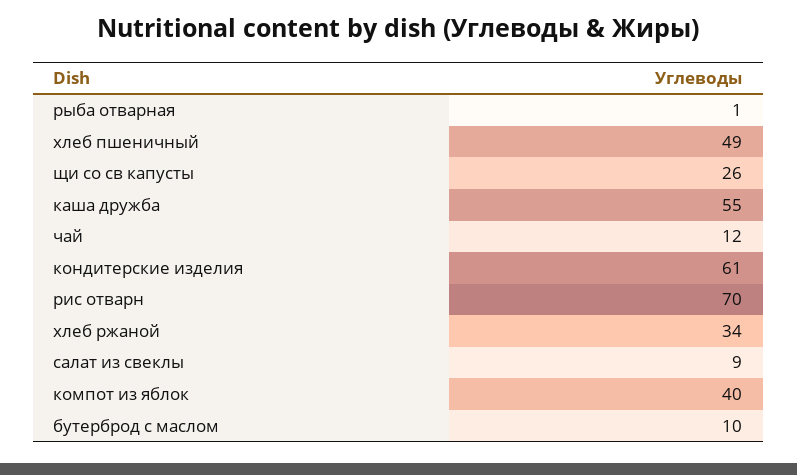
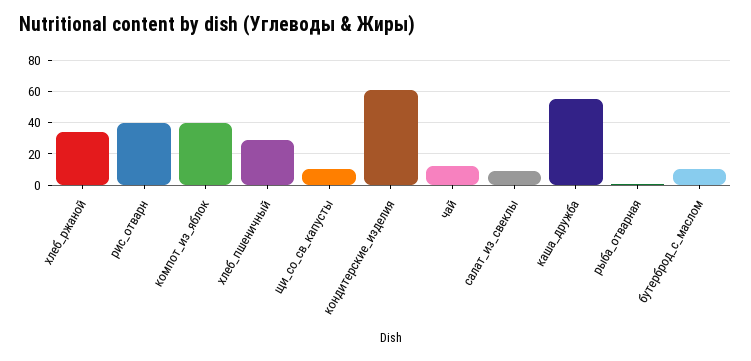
хлеб пшеничный: 49 -> 30
щи со св капусты: 26 -> 10
рис отварн: 70 -> 40

